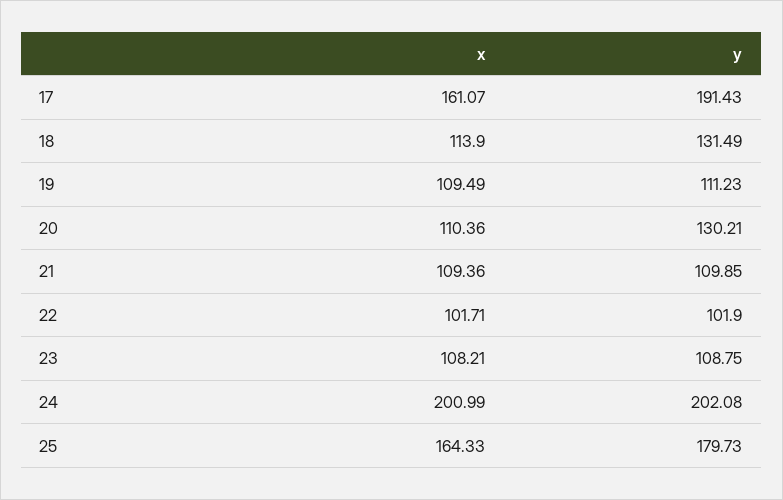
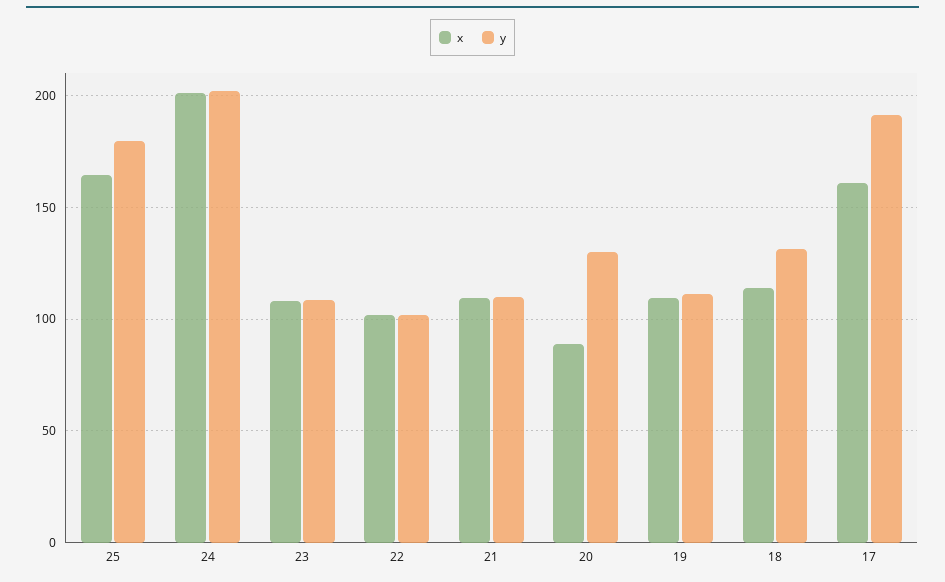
x, 20: 110.36 -> 90

